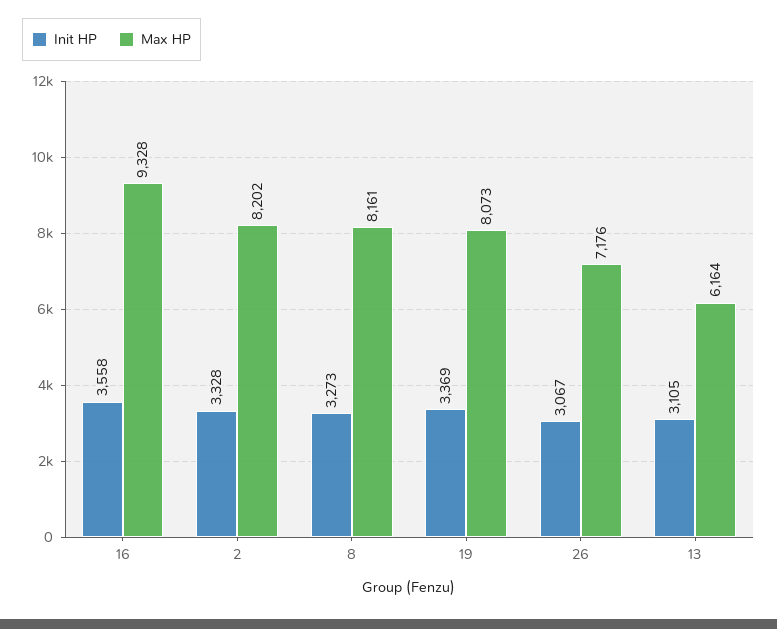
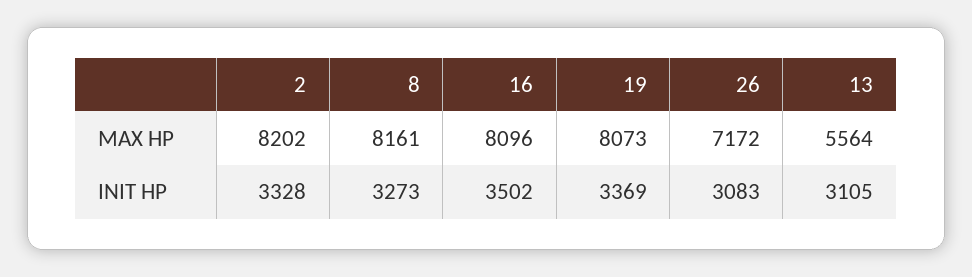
Init HP, 16: 3558 -> 3502
Max HP, 16: 9328 -> 8096
Init HP, 26: 3067 -> 3083
Max HP, 26: 7176 -> 7172
Max HP, 13: 6164 -> 5564

